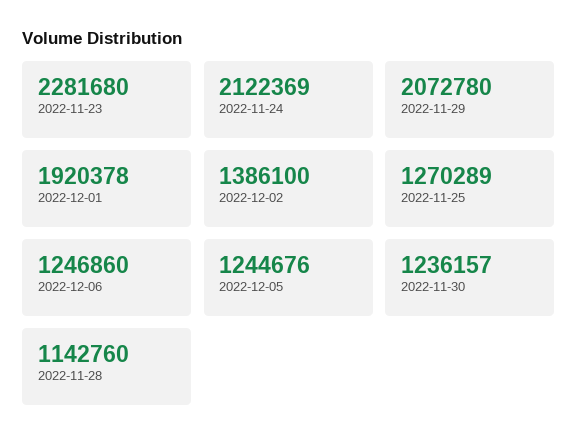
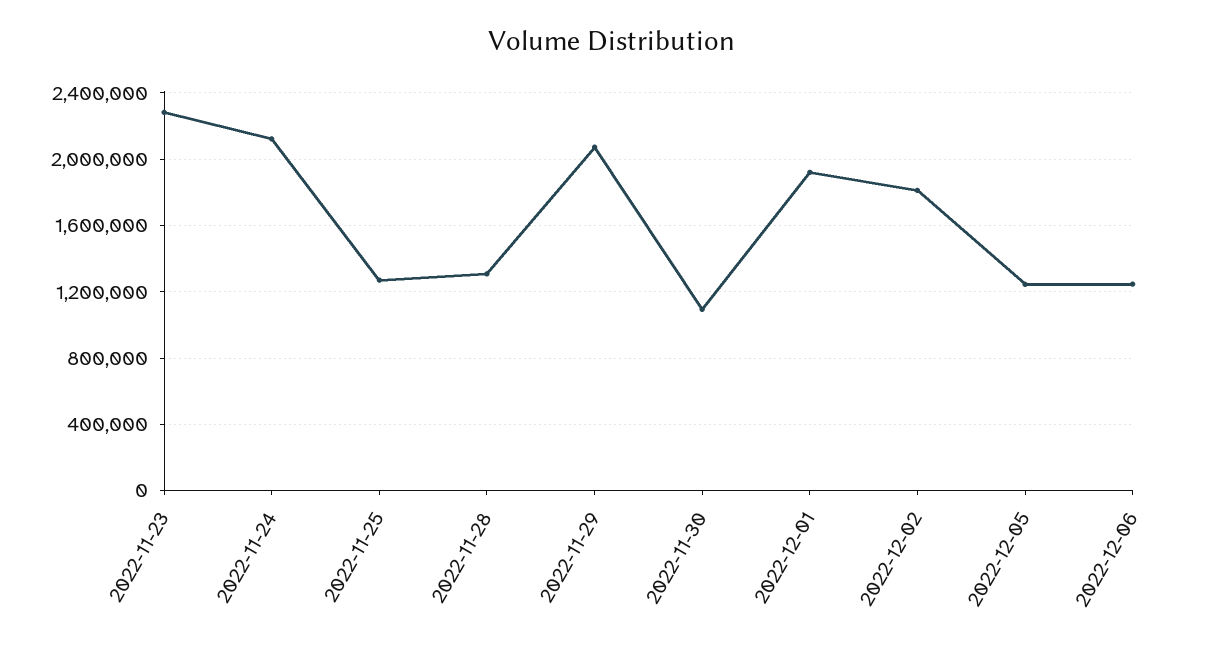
2022-12-02: 1386100 -> 1800000
2022-11-30: 1236157 -> 1100000
2022-11-28: 1142760 -> 1300000

